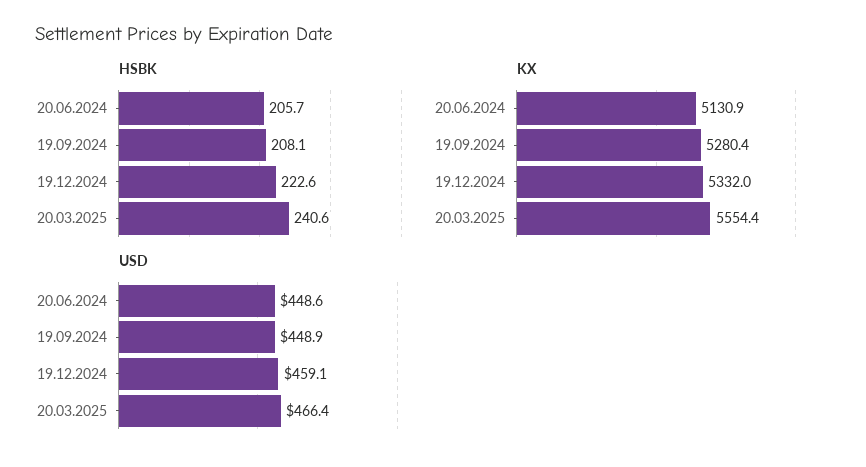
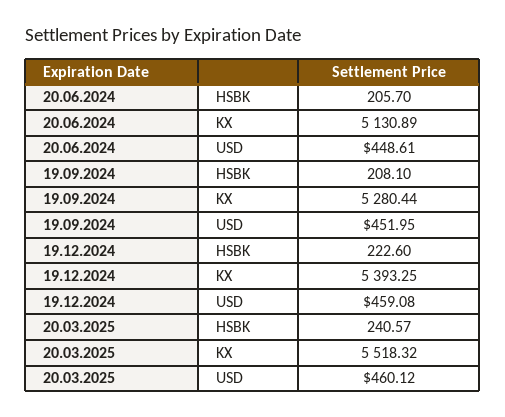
KX, 19.12.2024: 5332 -> 5393.25
KX, 20.03.2025: 5554.4 -> 5518.32
USD, 19.09.2024: 448.9 -> 451.95
USD, 20.03.2025: 466.4 -> 460.12

